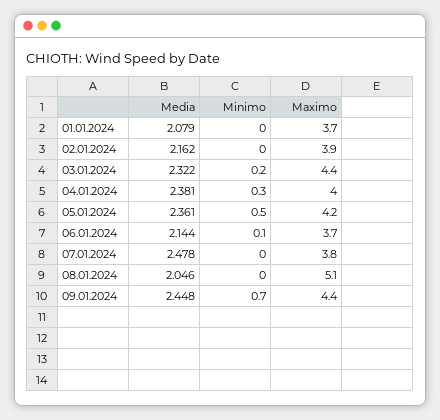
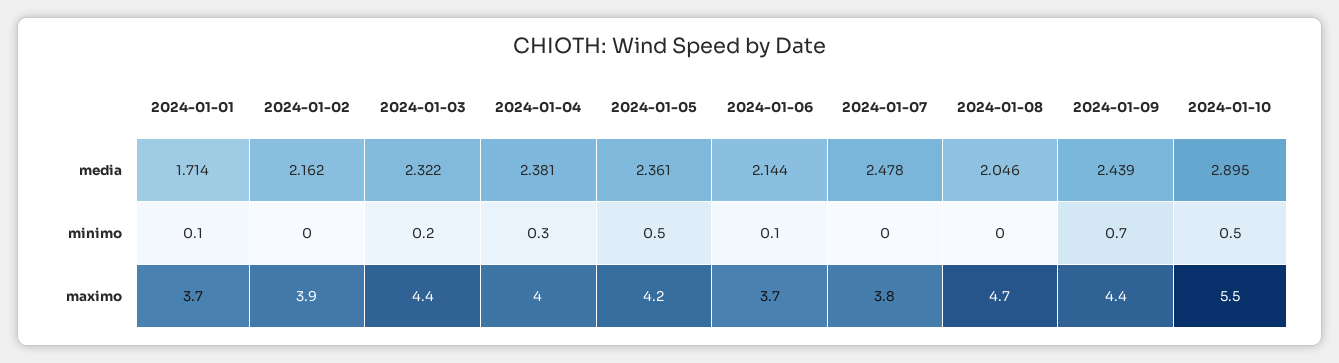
Media, 01.01.2024: 2.079 -> 1.714
Minimo, 01.01.2024: 0 -> 0.1
Maximo, 08.01.2024: 5.1 -> 4.7
Media, 09.01.2024: 2.448 -> 2.439
Media, 2024-01-10: none -> 2.895
Minimo, 2024-01-10: none -> 0.5
Maximo, 2024-01-10: none -> 5.5

